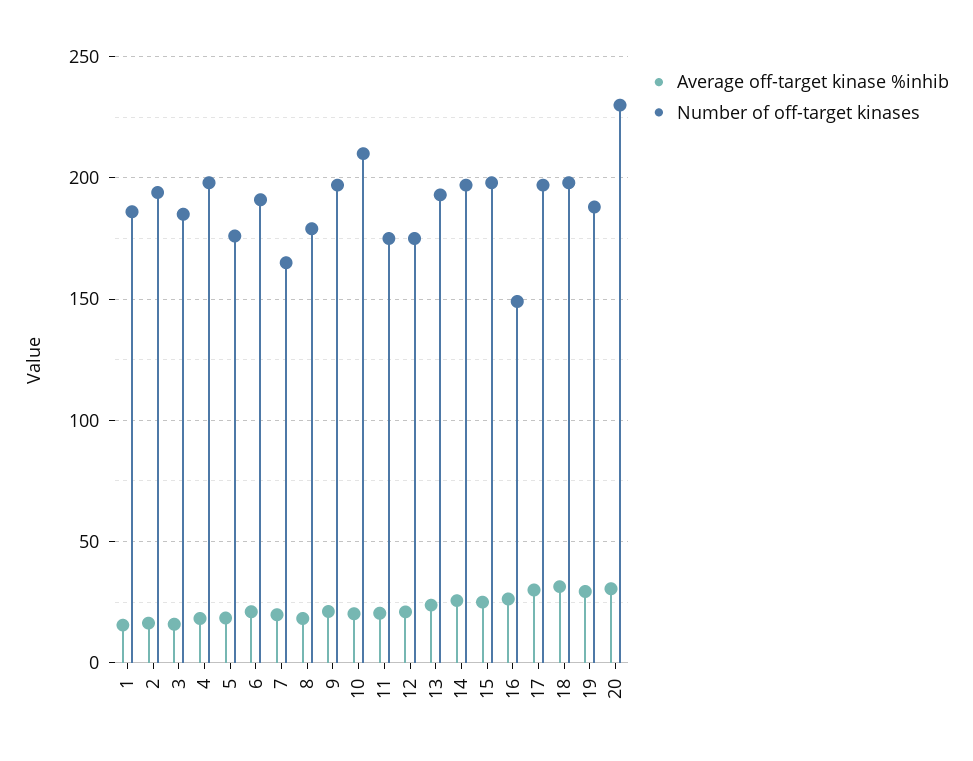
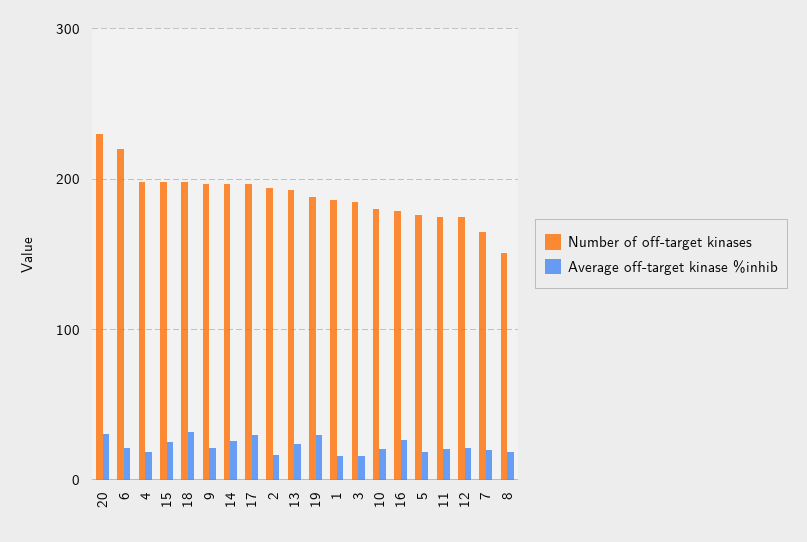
Number of off-target kinases, 6: 190 -> 220
Number of off-target kinases, 8: 180 -> 150
Number of off-target kinases, 10: 210 -> 180
Number of off-target kinases, 16: 150 -> 180

